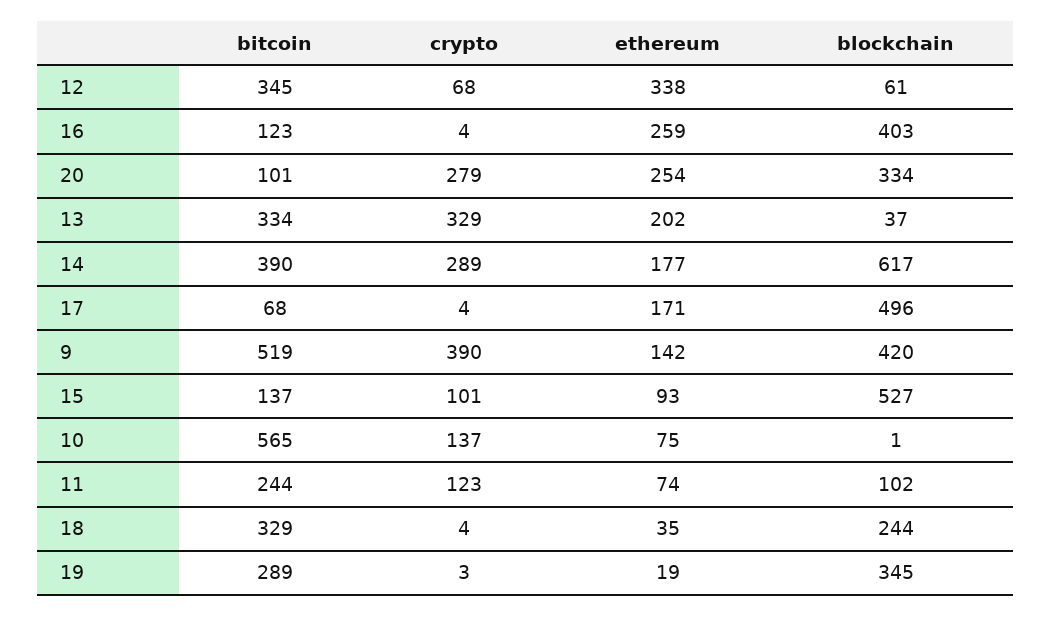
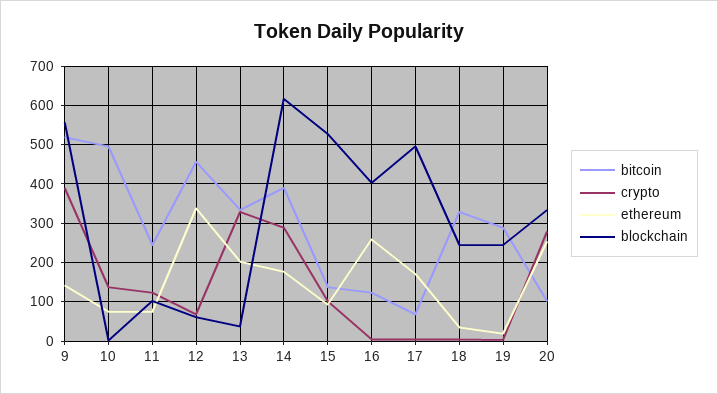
bitcoin, 12: 345 -> 460
blockchain, 9: 420 -> 560
bitcoin, 10: 565 -> 500
blockchain, 19: 345 -> 240

